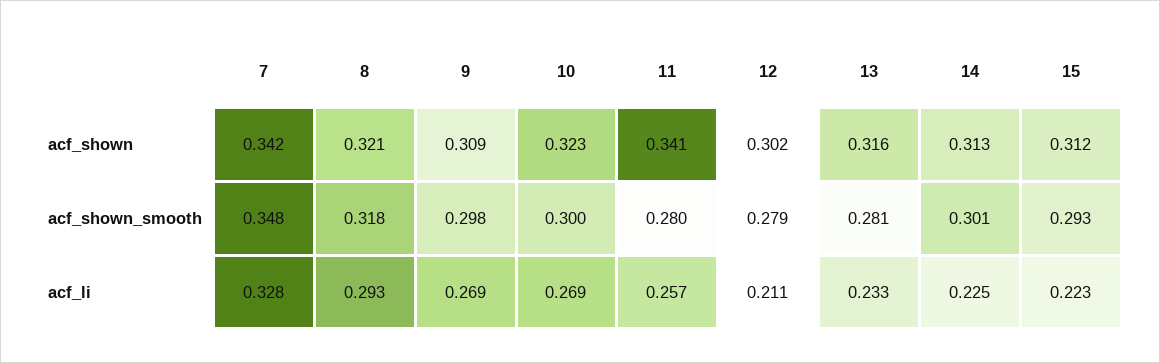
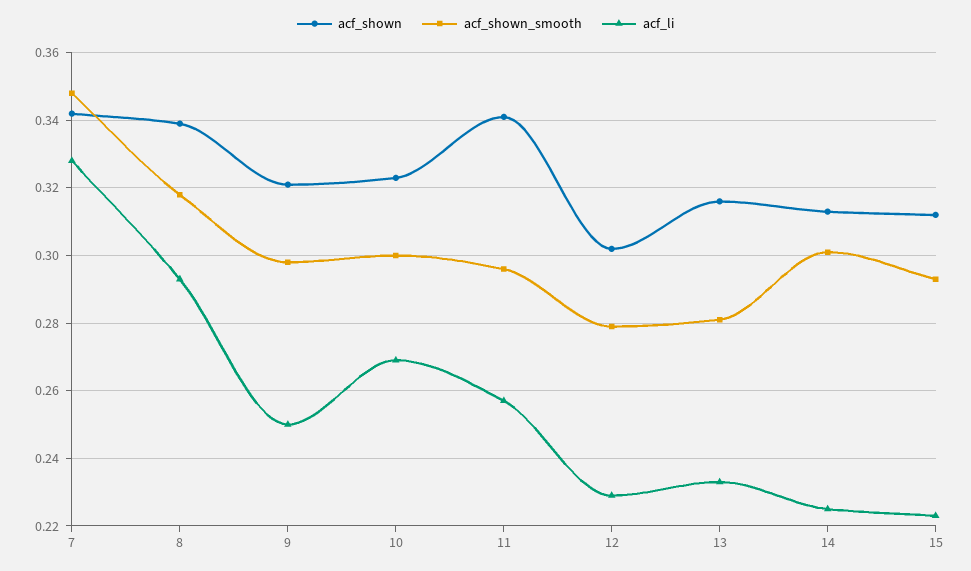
acf_shown, 8: 0.321 -> 0.34
acf_shown, 9: 0.309 -> 0.32
acf_shown_smooth, 11: 0.28 -> 0.295
acf_li, 9: 0.269 -> 0.25
acf_li, 12: 0.211 -> 0.23

